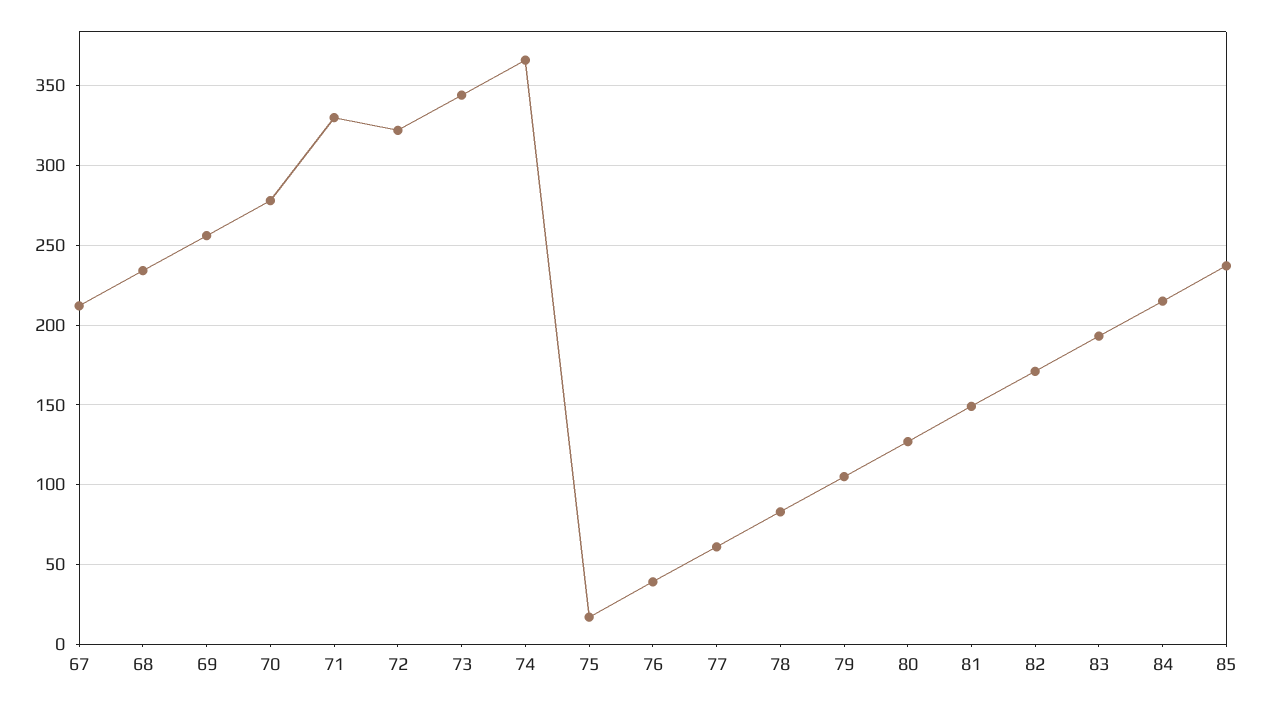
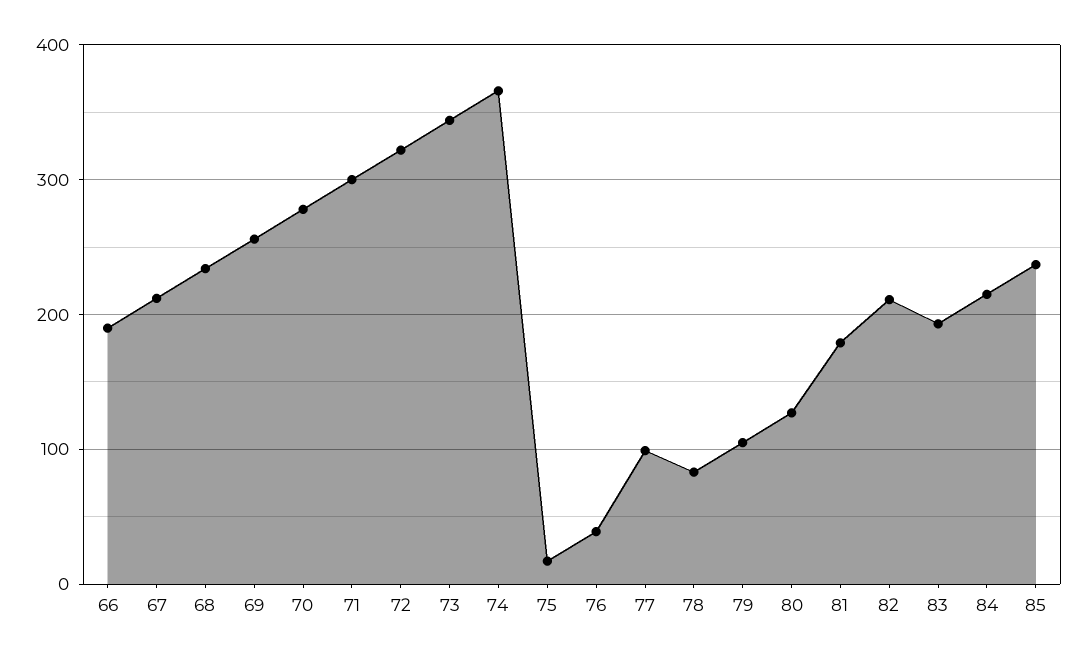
71: 330 -> 300
77: 60 -> 100
81: 150 -> 180
82: 170 -> 210
66: none -> 190

